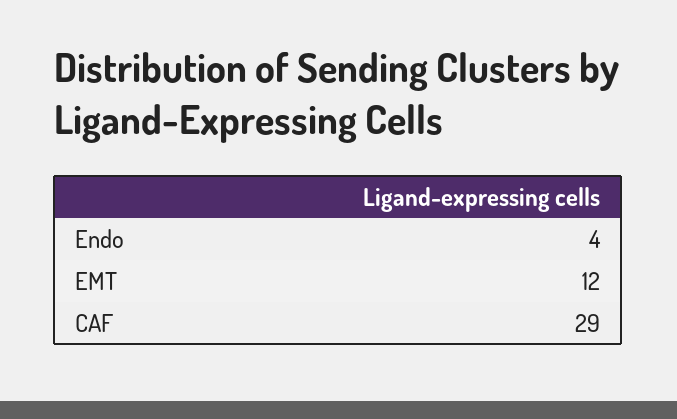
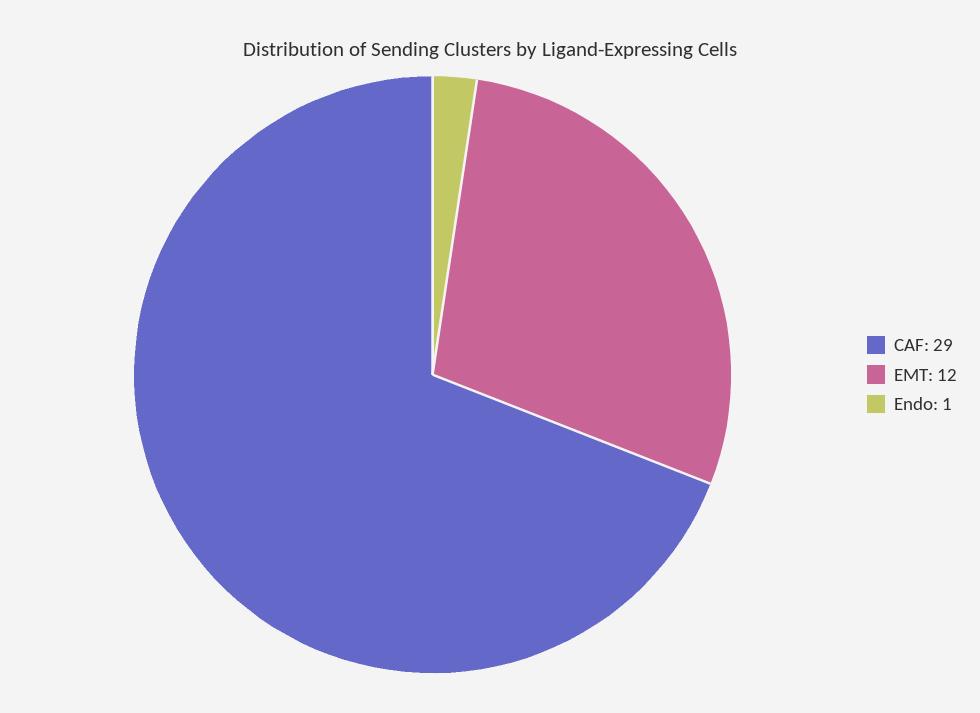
Endo: 4 -> 1

